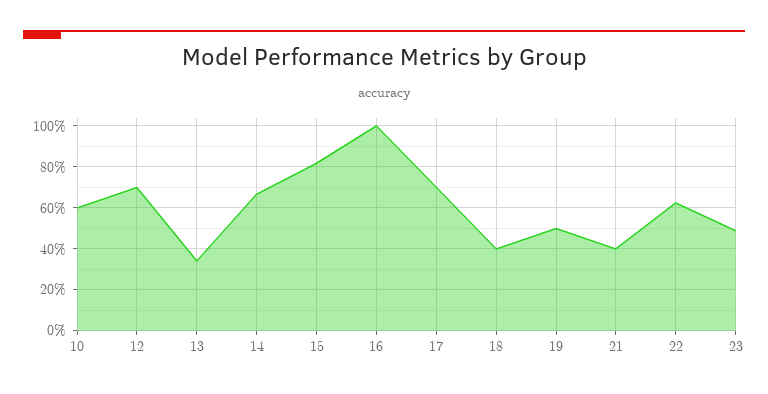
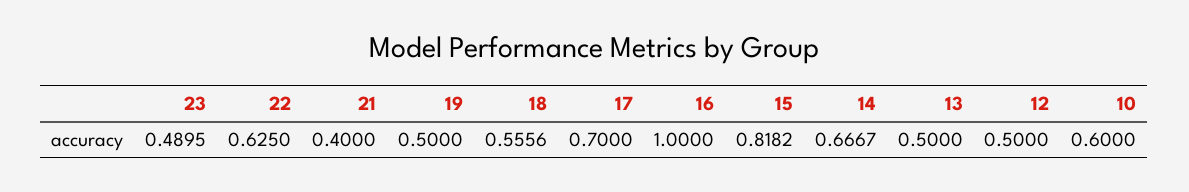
12: 0.7 -> 0.5
13: 0.35 -> 0.5
18: 0.4 -> 0.5556

